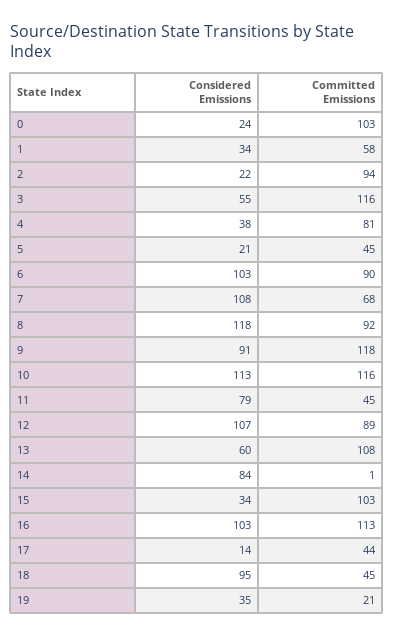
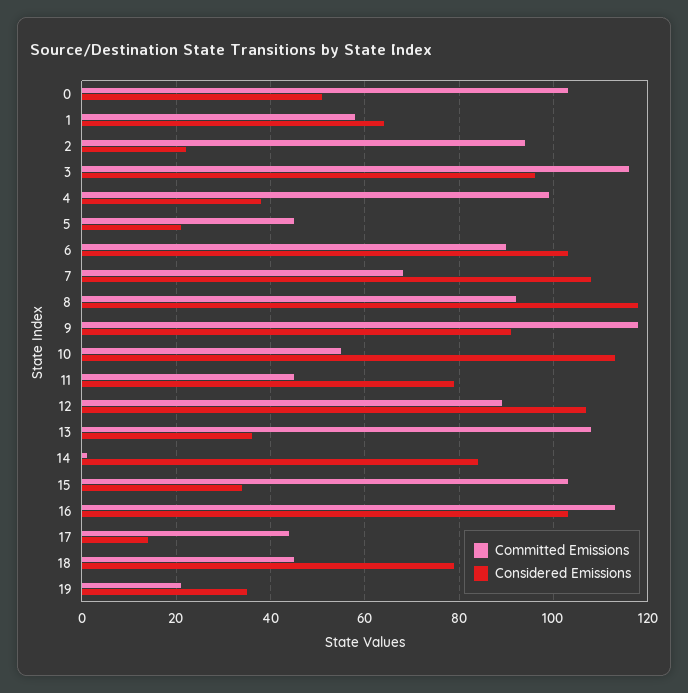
Considered Emissions, 0: 24 -> 50
Considered Emissions, 1: 34 -> 65
Considered Emissions, 3: 55 -> 95
Committed Emissions, 4: 81 -> 100
Committed Emissions, 10: 116 -> 55
Considered Emissions, 13: 60 -> 35
Considered Emissions, 18: 95 -> 80

